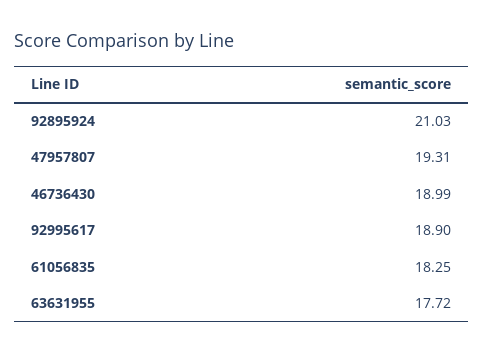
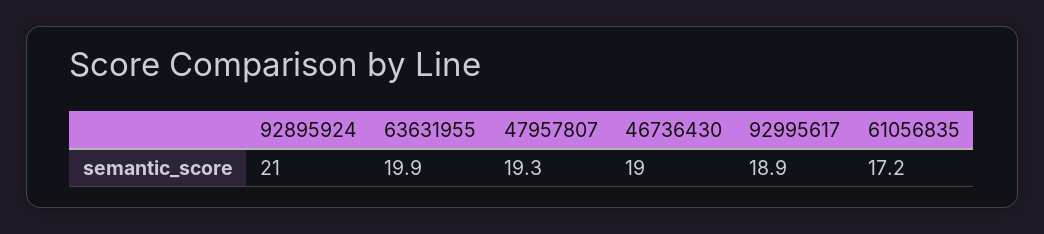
61056835: 18.25 -> 17.2
63631955: 17.72 -> 19.9

